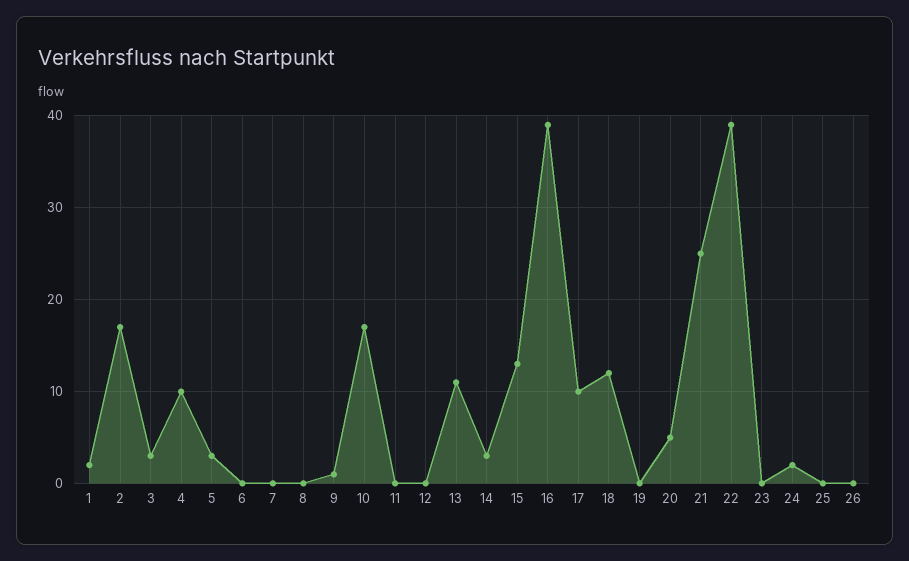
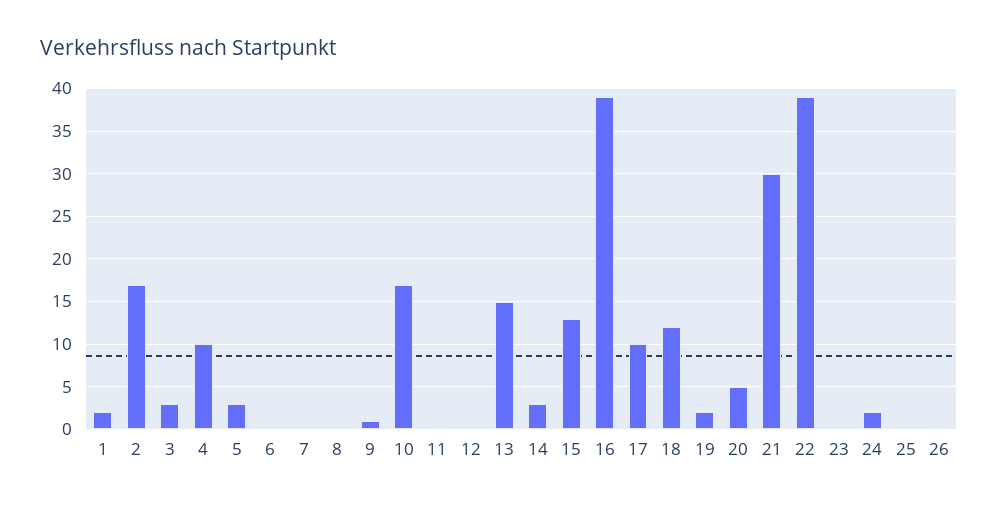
13: 11 -> 15
19: 0 -> 2
21: 25 -> 30

